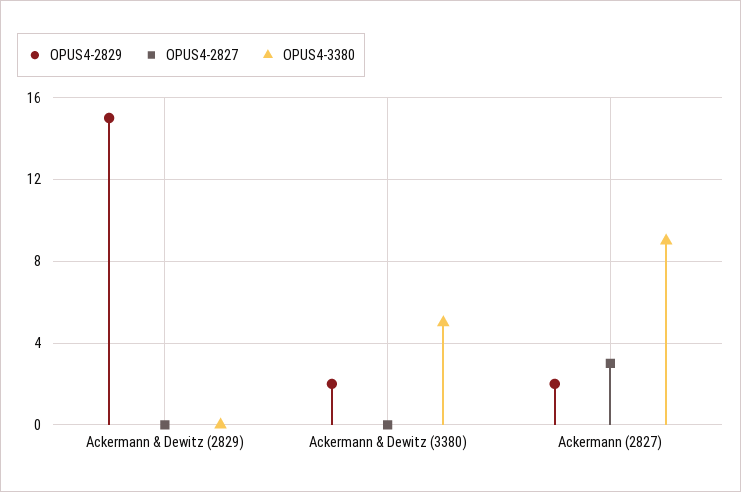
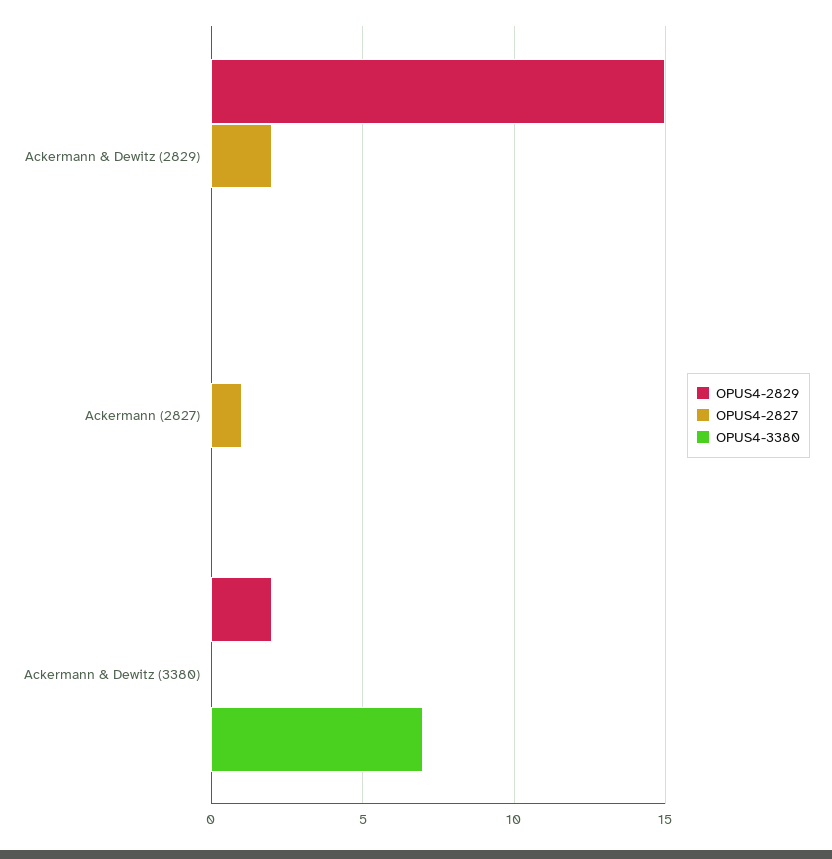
OPUS4-2827, Ackermann & Dewitz (2829): 0 -> 2
OPUS4-3380, Ackermann & Dewitz (3380): 5 -> 7
OPUS4-2829, Ackermann (2827): 2 -> 0
OPUS4-2827, Ackermann (2827): 3 -> 1
OPUS4-3380, Ackermann (2827): 9 -> 0

